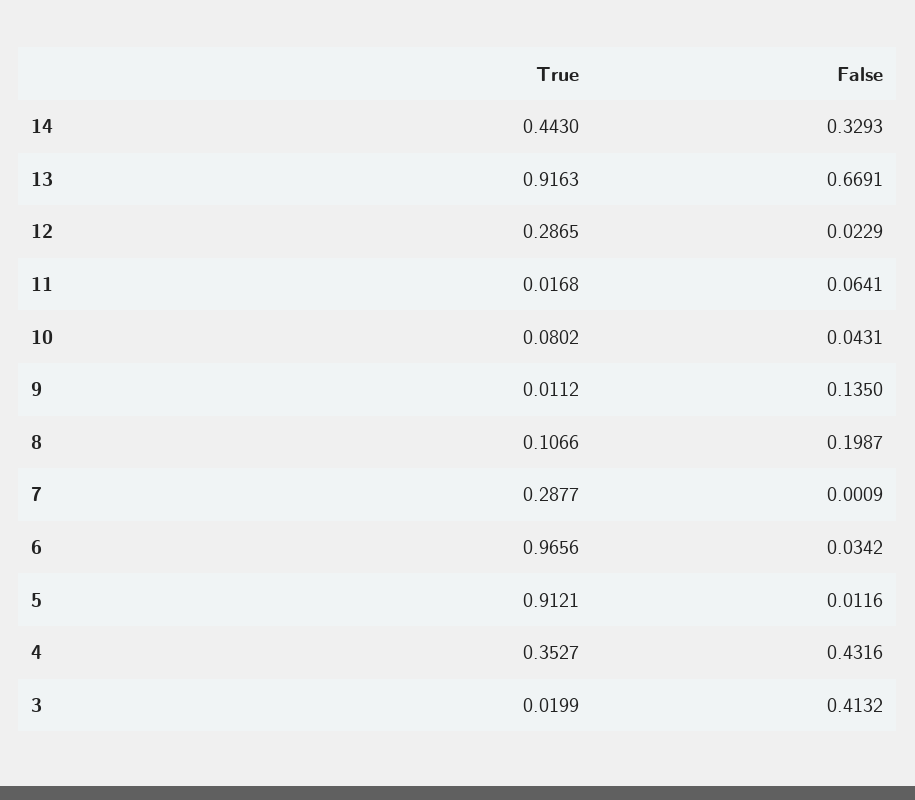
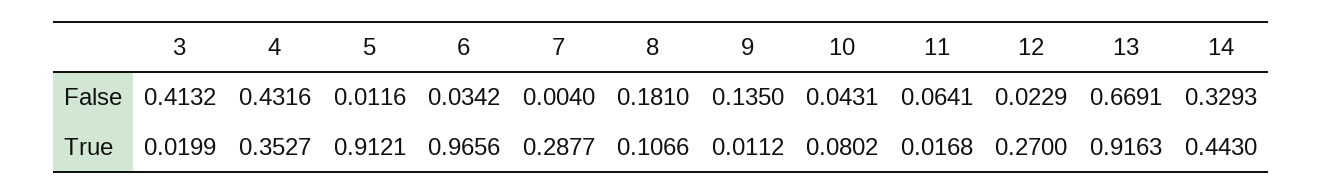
True, 12: 0.2865 -> 0.27
False, 8: 0.1987 -> 0.181
False, 7: 0.0009 -> 0.004

